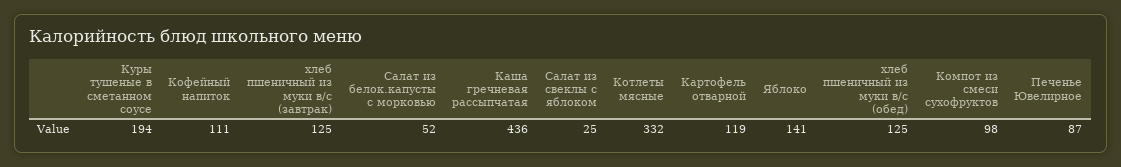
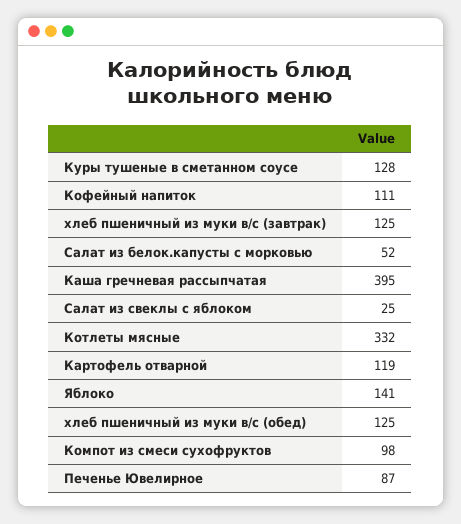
Куры тушеные в сметанном соусе: 194 -> 128
Каша гречневая рассыпчатая: 436 -> 395

